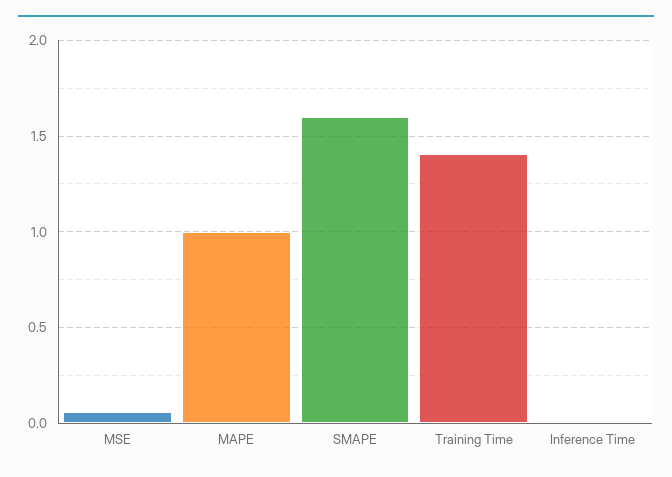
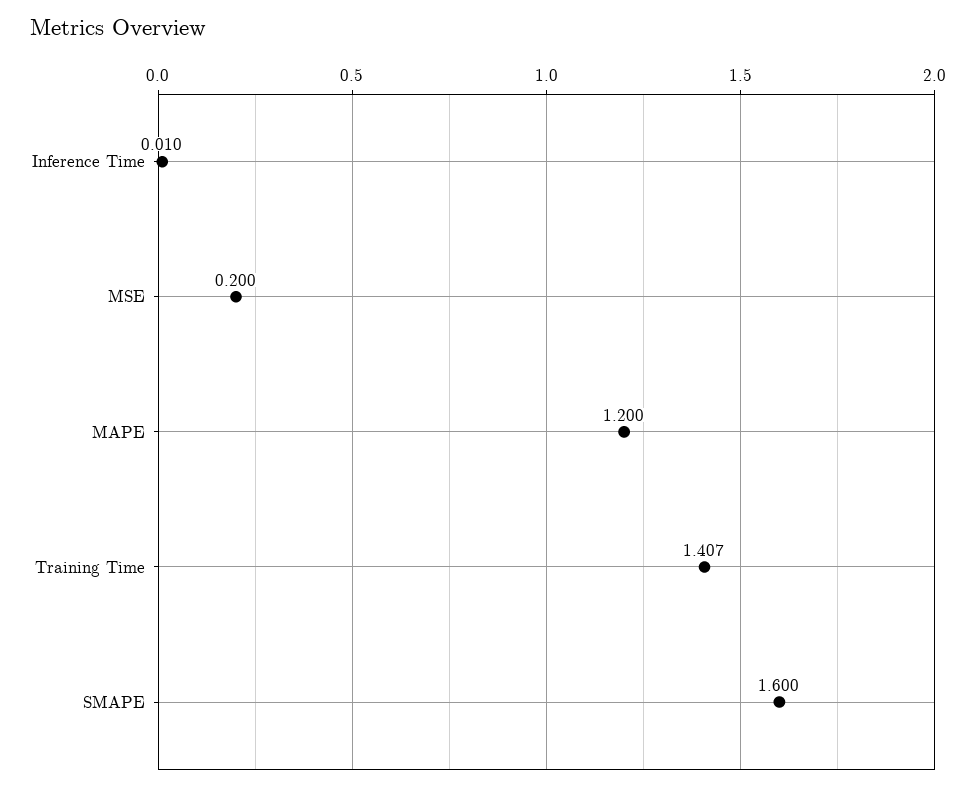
MSE: 0.05 -> 0.2
MAPE: 1 -> 1.2

